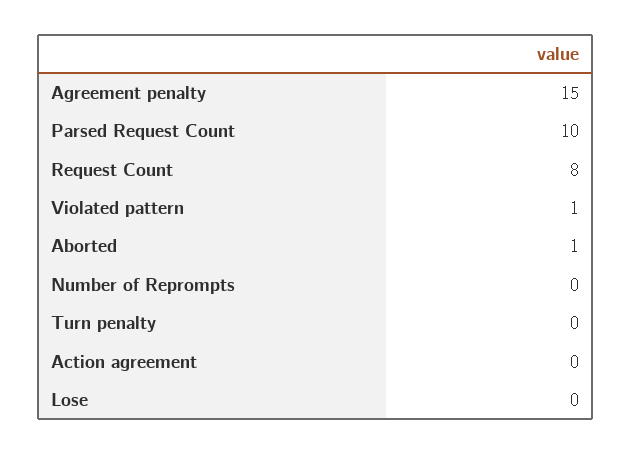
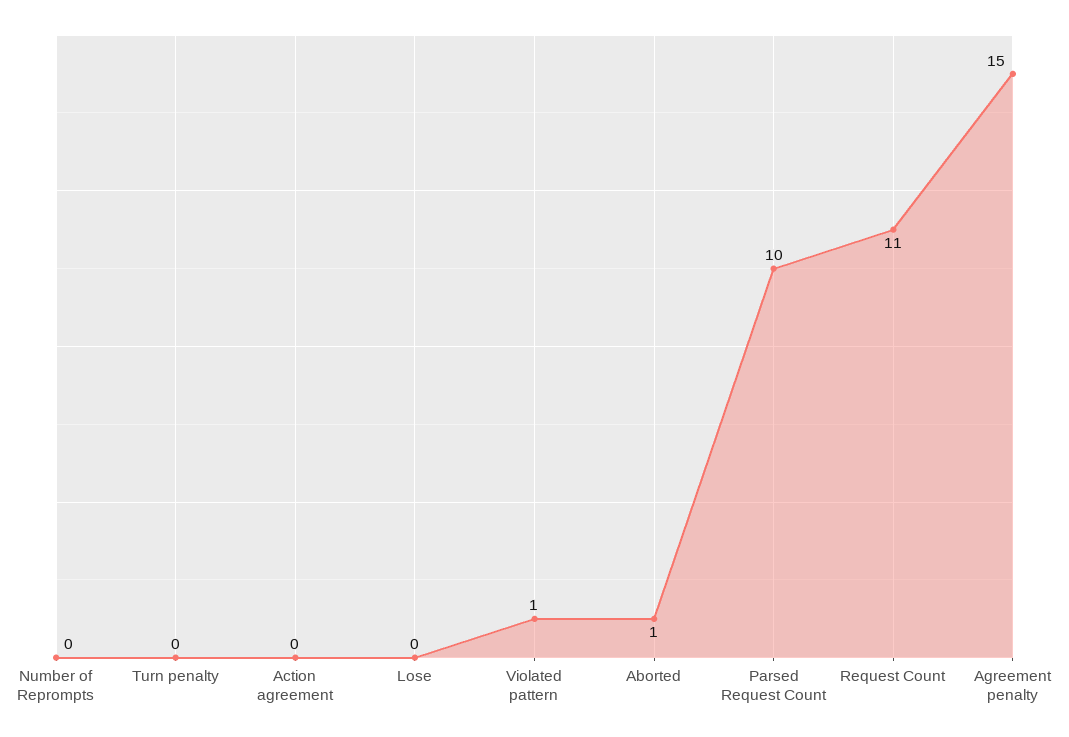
Request Count: 8 -> 11

